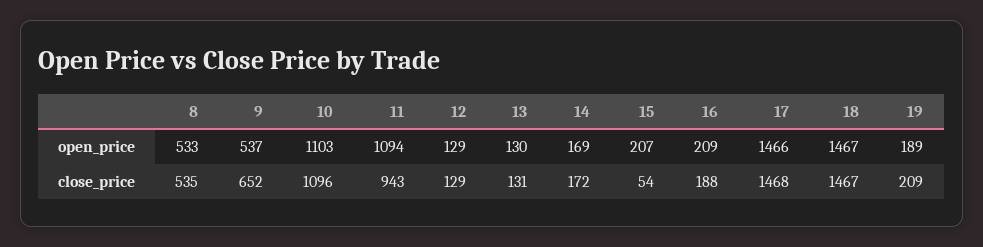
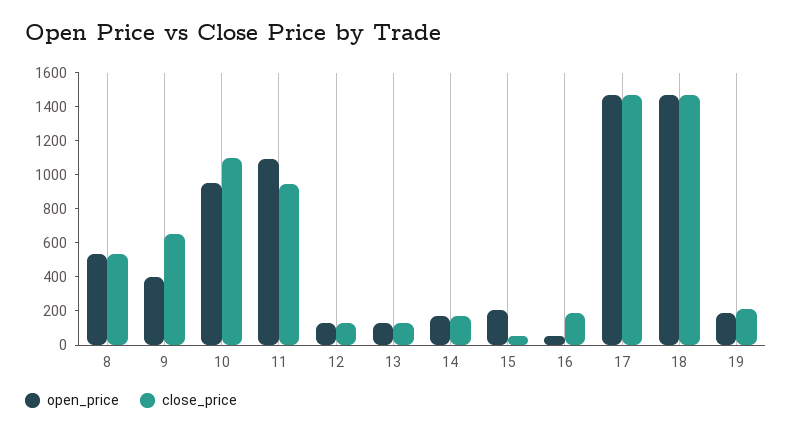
open_price, 9: 537 -> 400
open_price, 10: 1103 -> 950
open_price, 16: 209 -> 50

